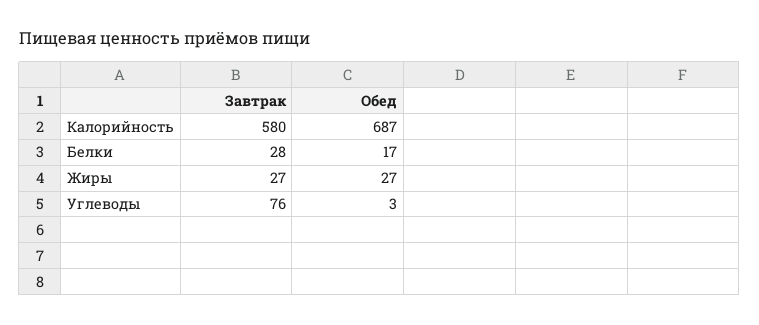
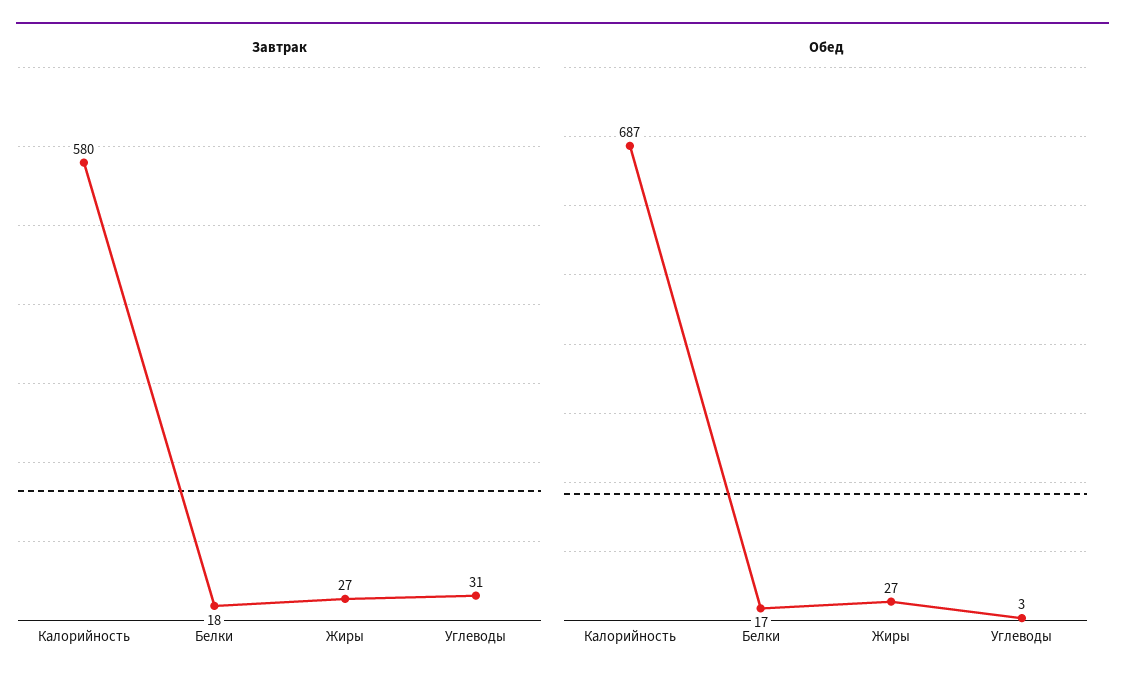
Завтрак, Белки: 28 -> 18
Завтрак, Углеводы: 76 -> 31

